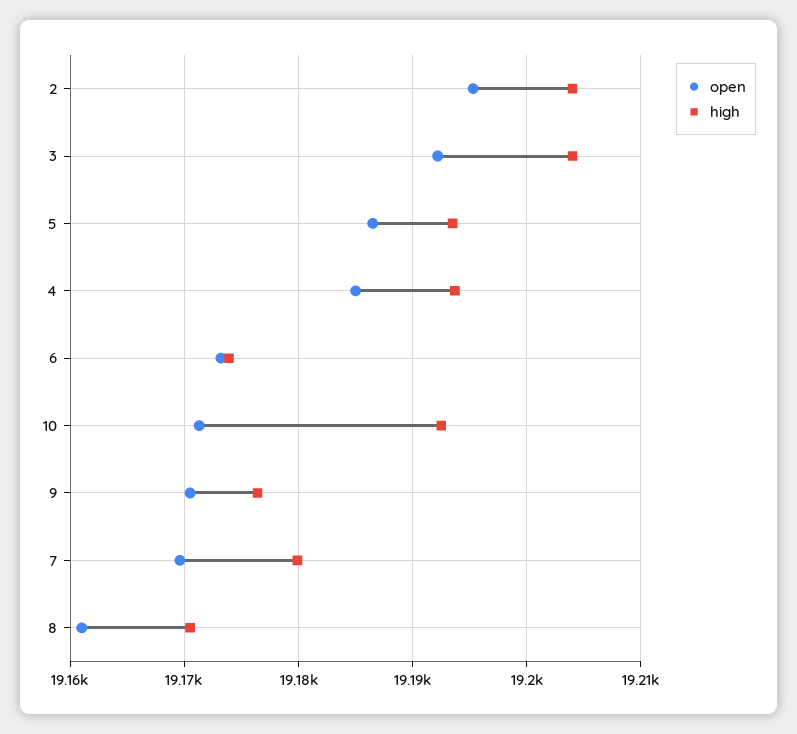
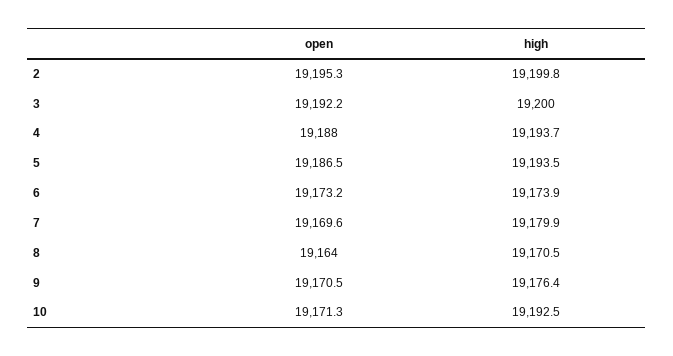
high, 2: 19204 -> 19199.8
high, 3: 19204 -> 19200
open, 4: 19185 -> 19188
open, 8: 19161 -> 19164

